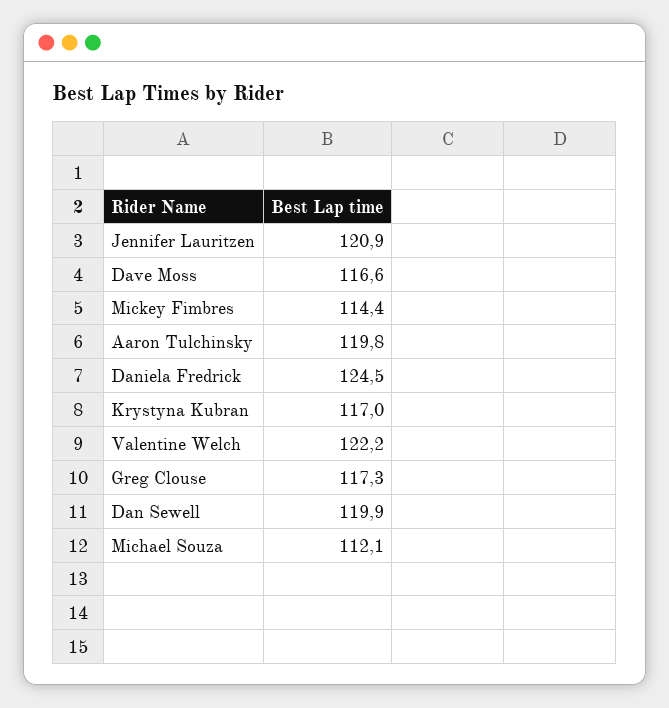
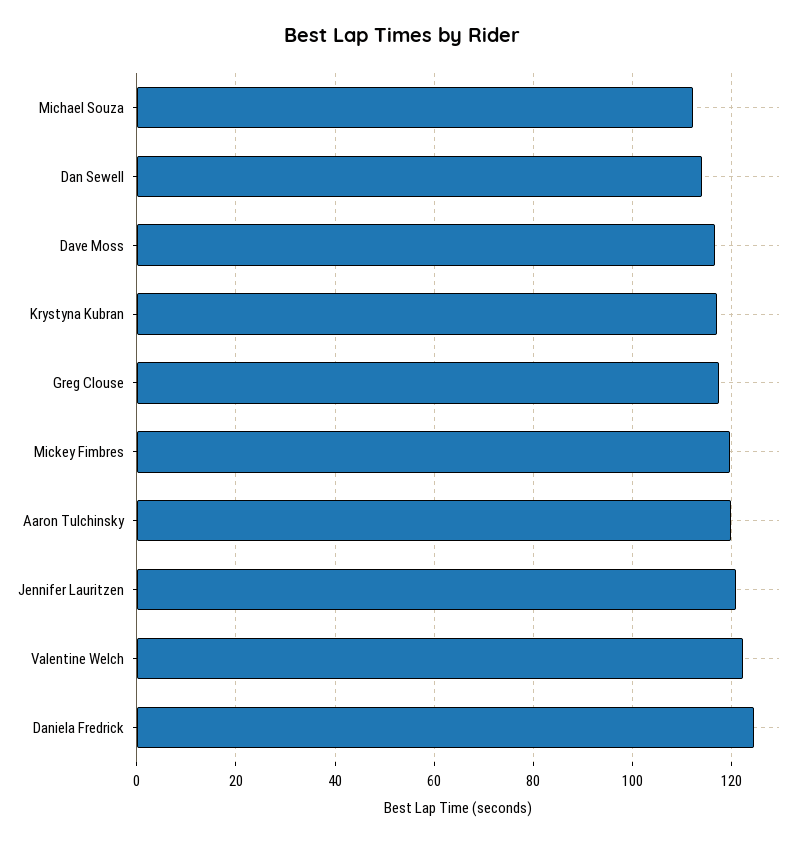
Mickey Fimbres: 114.4 -> 120
Dan Sewell: 119.9 -> 114

